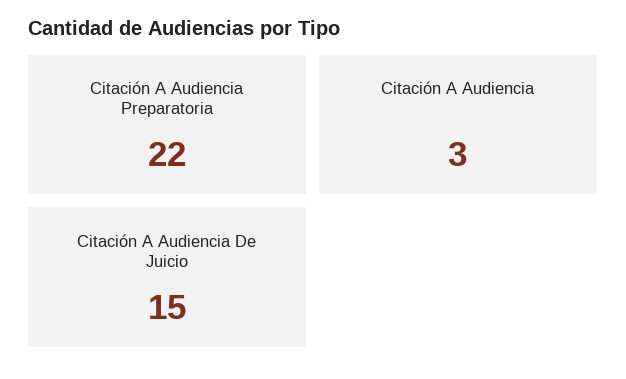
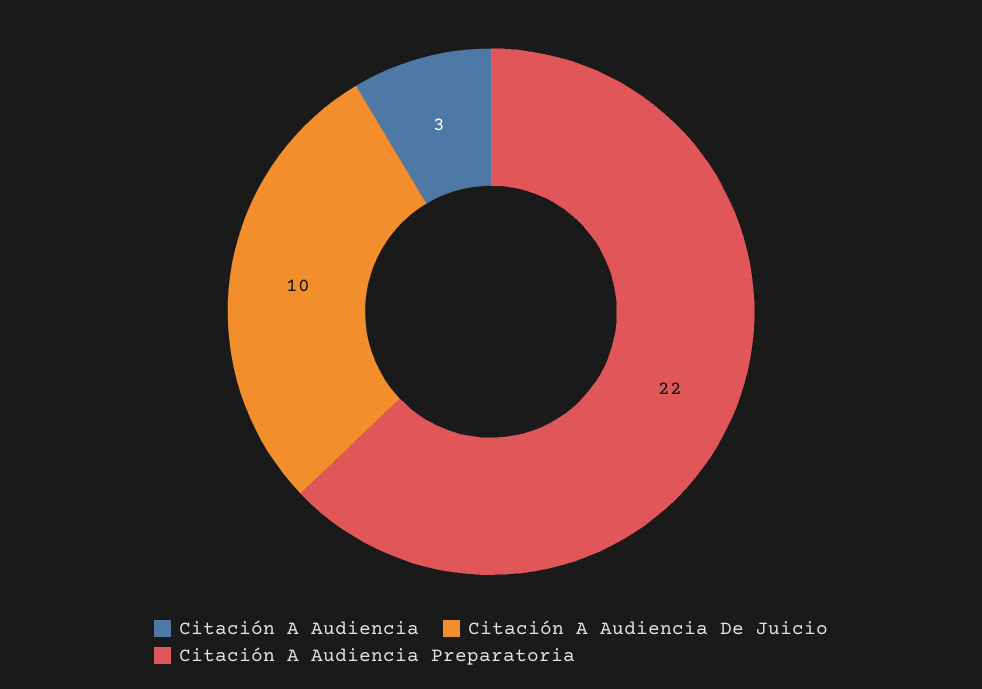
Citación A Audiencia De Juicio: 15 -> 10

